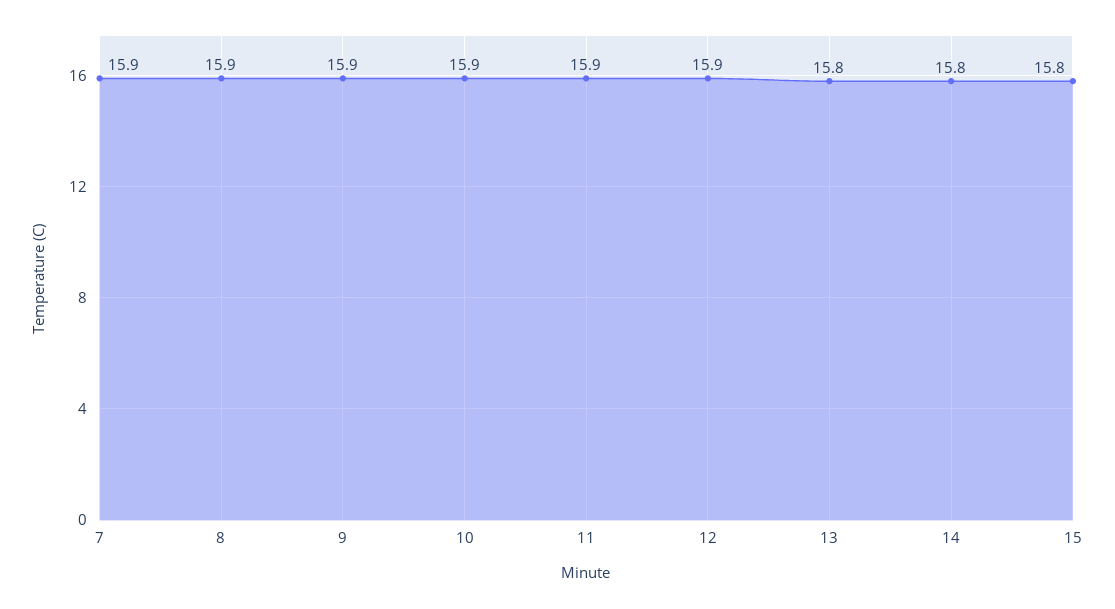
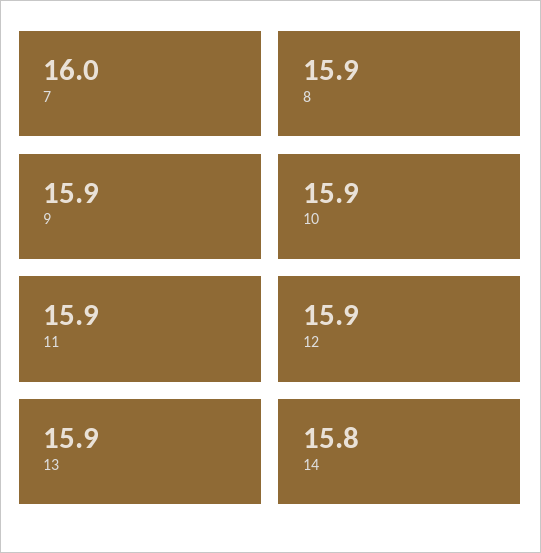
7: 15.9 -> 16
13: 15.8 -> 15.9
15: 15.8 -> none

